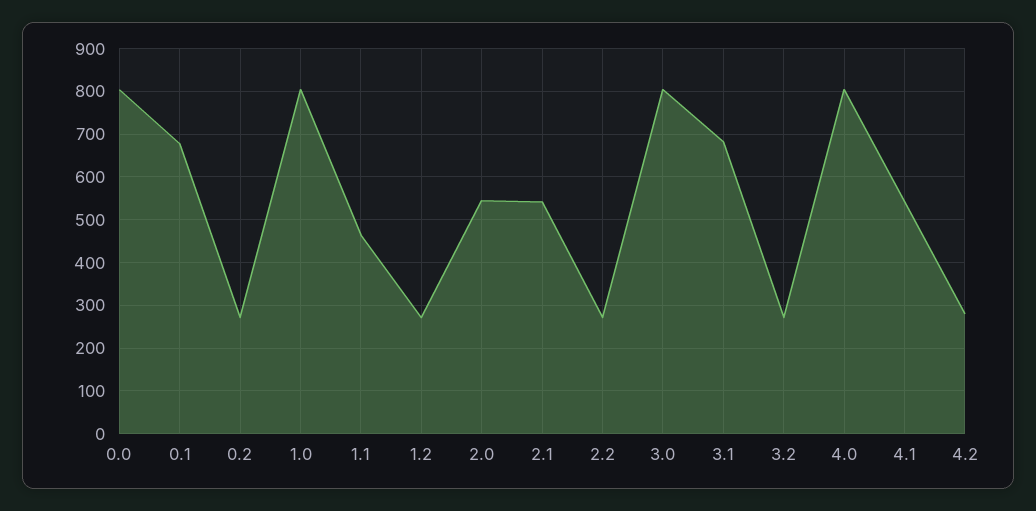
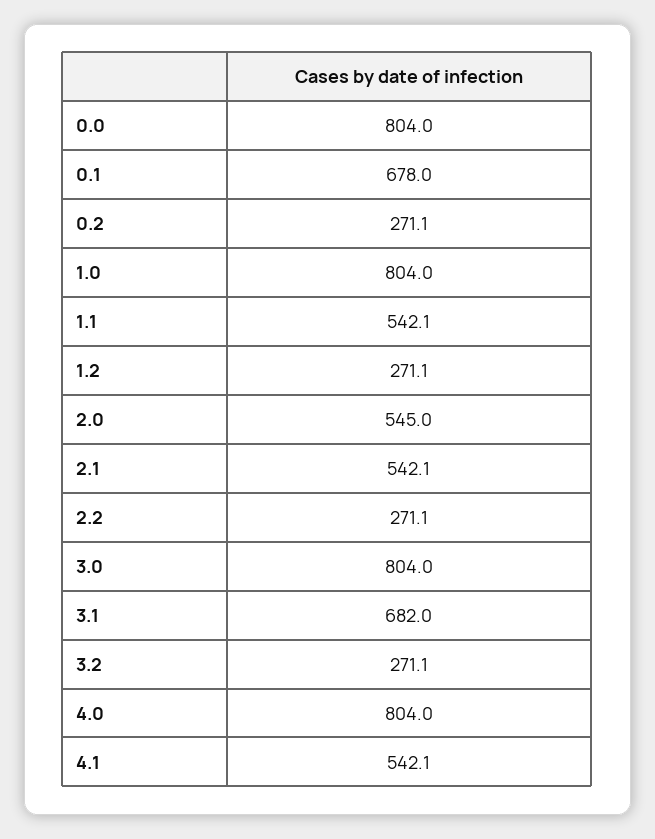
1.1: 460 -> 542.1
4.2: 280 -> none

